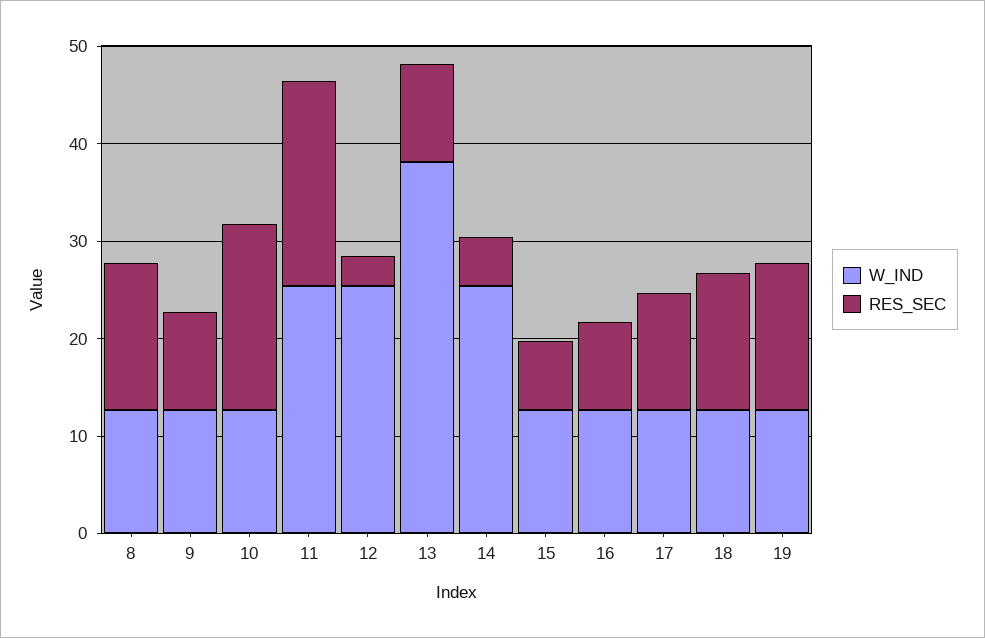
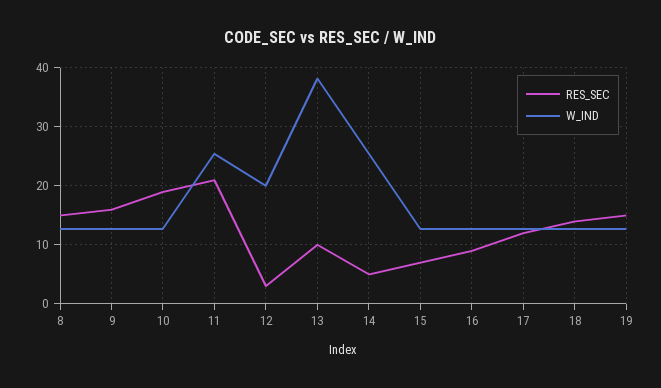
RES_SEC, 9: 10 -> 16
W_IND, 12: 26 -> 20

